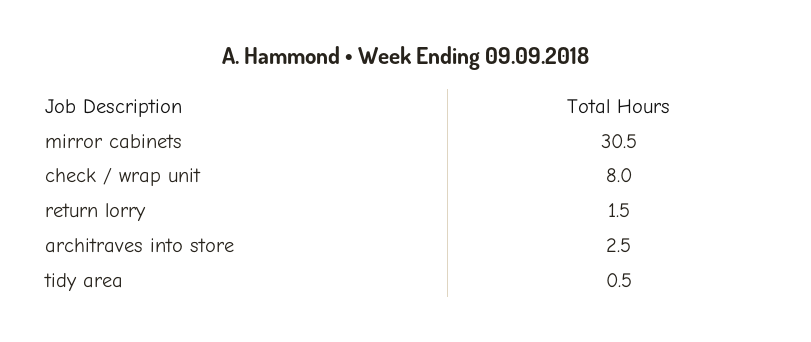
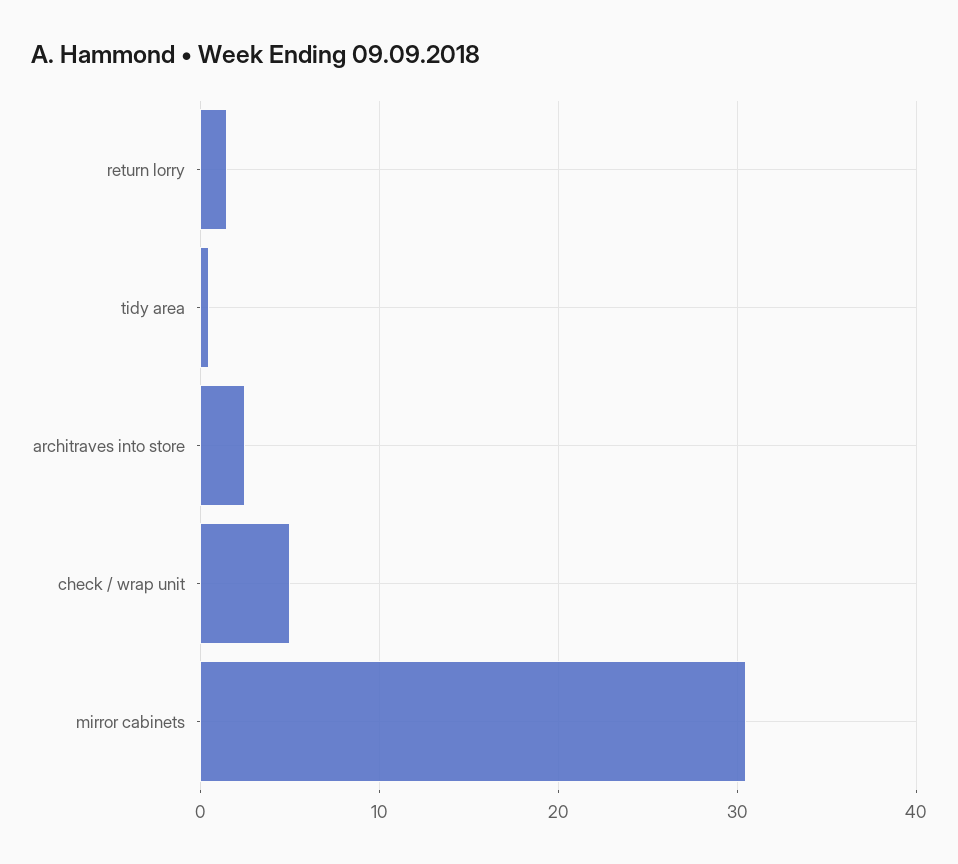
check / wrap unit: 8 -> 5

